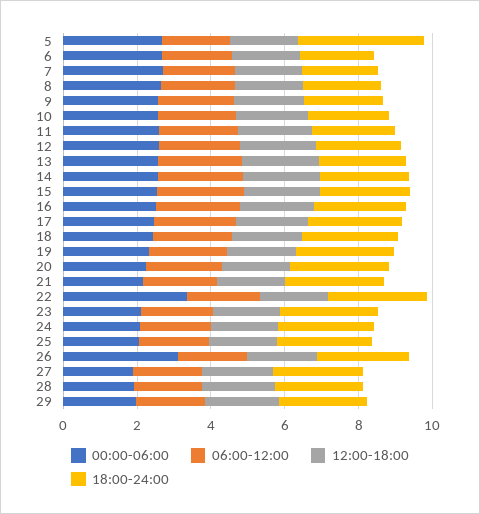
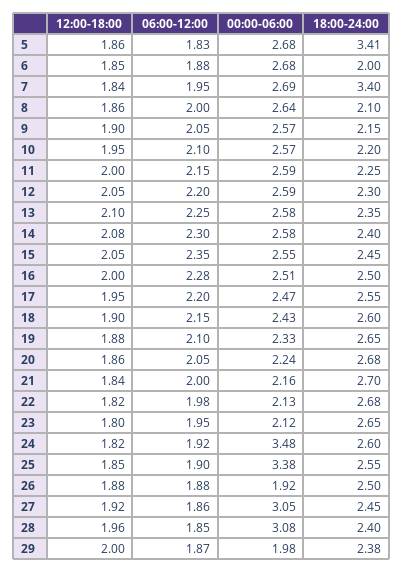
18:00-24:00, 7: 2 -> 3.4
00:00-06:00, 22: 3.5 -> 2.13
00:00-06:00, 24: 2 -> 3.48
00:00-06:00, 25: 2 -> 3.38
00:00-06:00, 26: 3 -> 1.92
00:00-06:00, 27: 2 -> 3.05
00:00-06:00, 28: 2 -> 3.08

